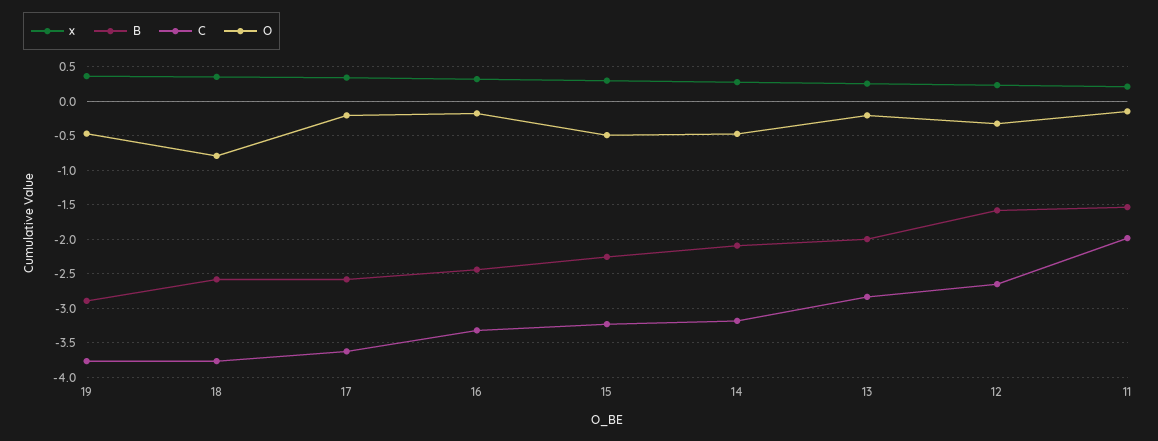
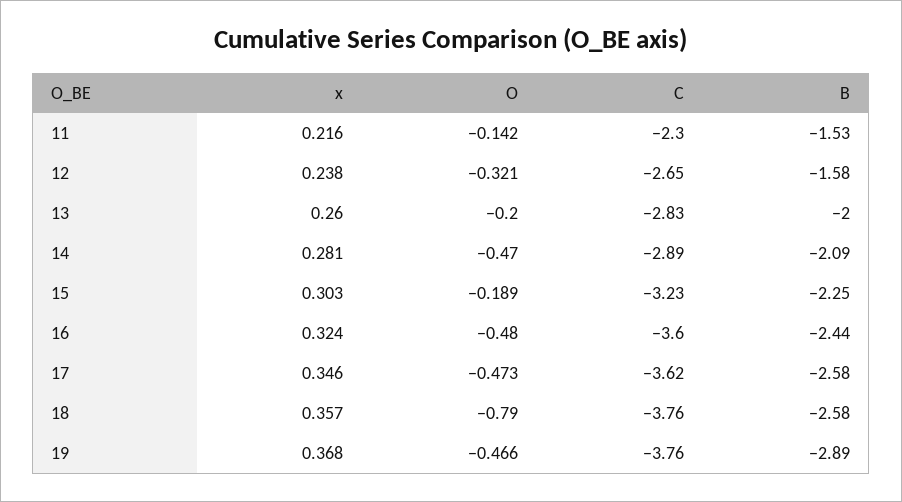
O, 17: -0.2 -> -0.473
C, 16: -3.3 -> -3.6
O, 16: -0.2 -> -0.48
O, 15: -0.5 -> -0.189
C, 14: -3.2 -> -2.89
C, 11: -2 -> -2.3

